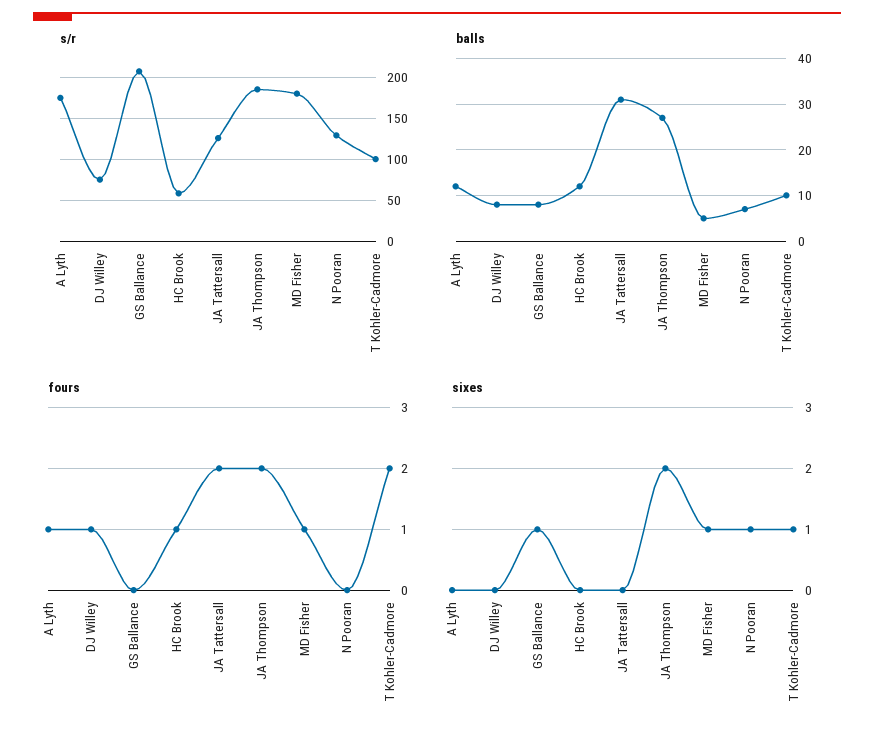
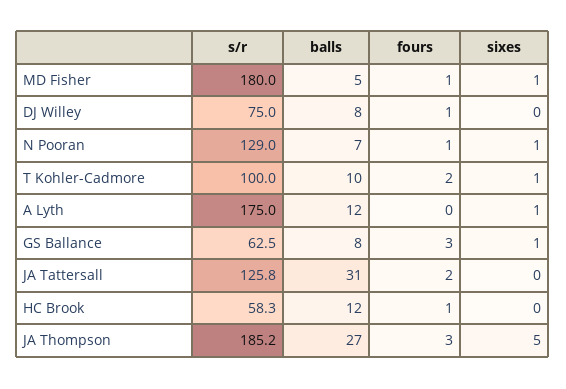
s/r, GS Ballance: 210 -> 62.5
fours, A Lyth: 1 -> 0
fours, GS Ballance: 0 -> 3
fours, JA Thompson: 2 -> 3
fours, N Pooran: 0 -> 1
sixes, A Lyth: 0 -> 1
sixes, JA Thompson: 2 -> 5

